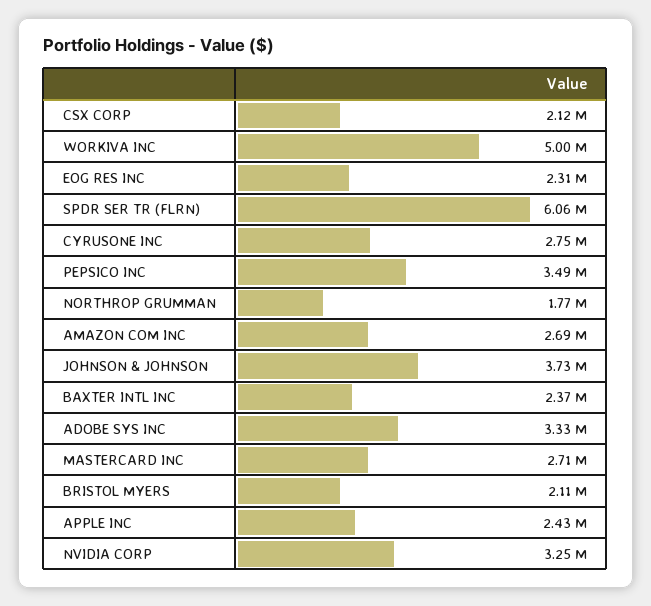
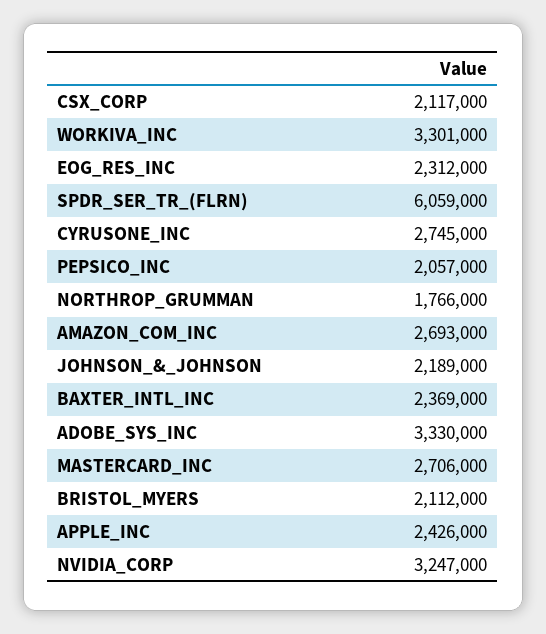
WORKIVA INC: 5000000 -> 3301000
PEPSICO INC: 3490000 -> 2057000
JOHNSON & JOHNSON: 3730000 -> 2189000

